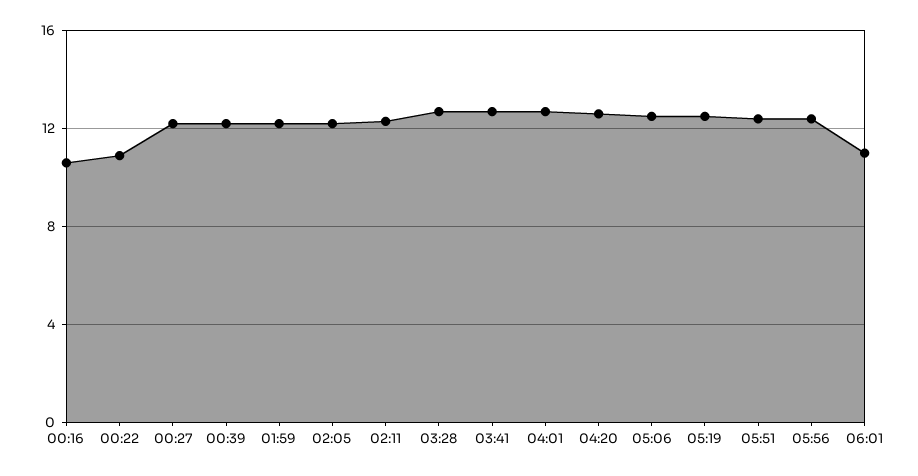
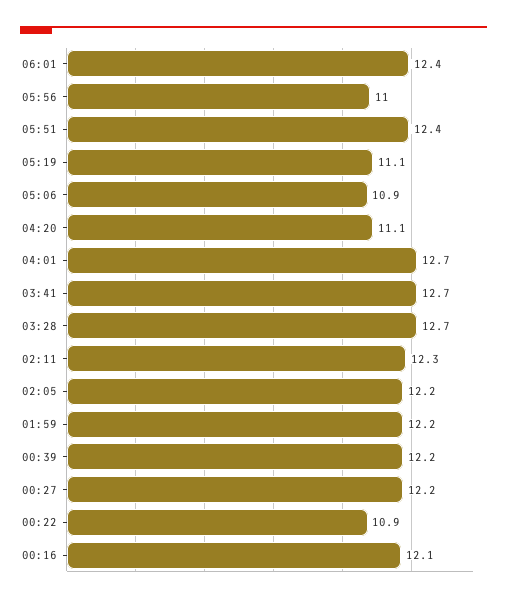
00:16: 10.5 -> 12.1
04:20: 12.5 -> 11.1
05:06: 12.5 -> 10.9
05:19: 12.5 -> 11.1
05:56: 12.5 -> 11
06:01: 11 -> 12.4

